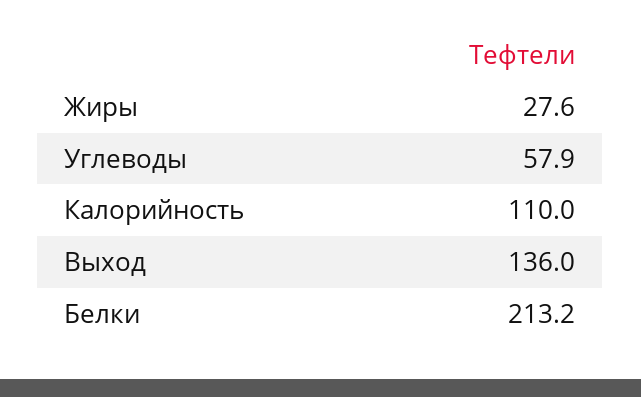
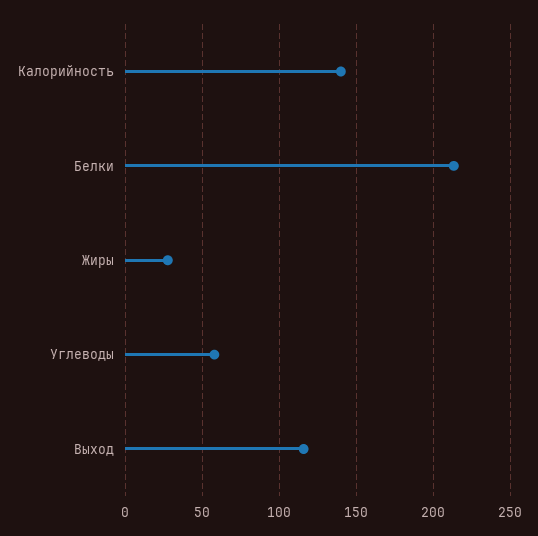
Калорийность: 110 -> 140
Выход: 136 -> 115

